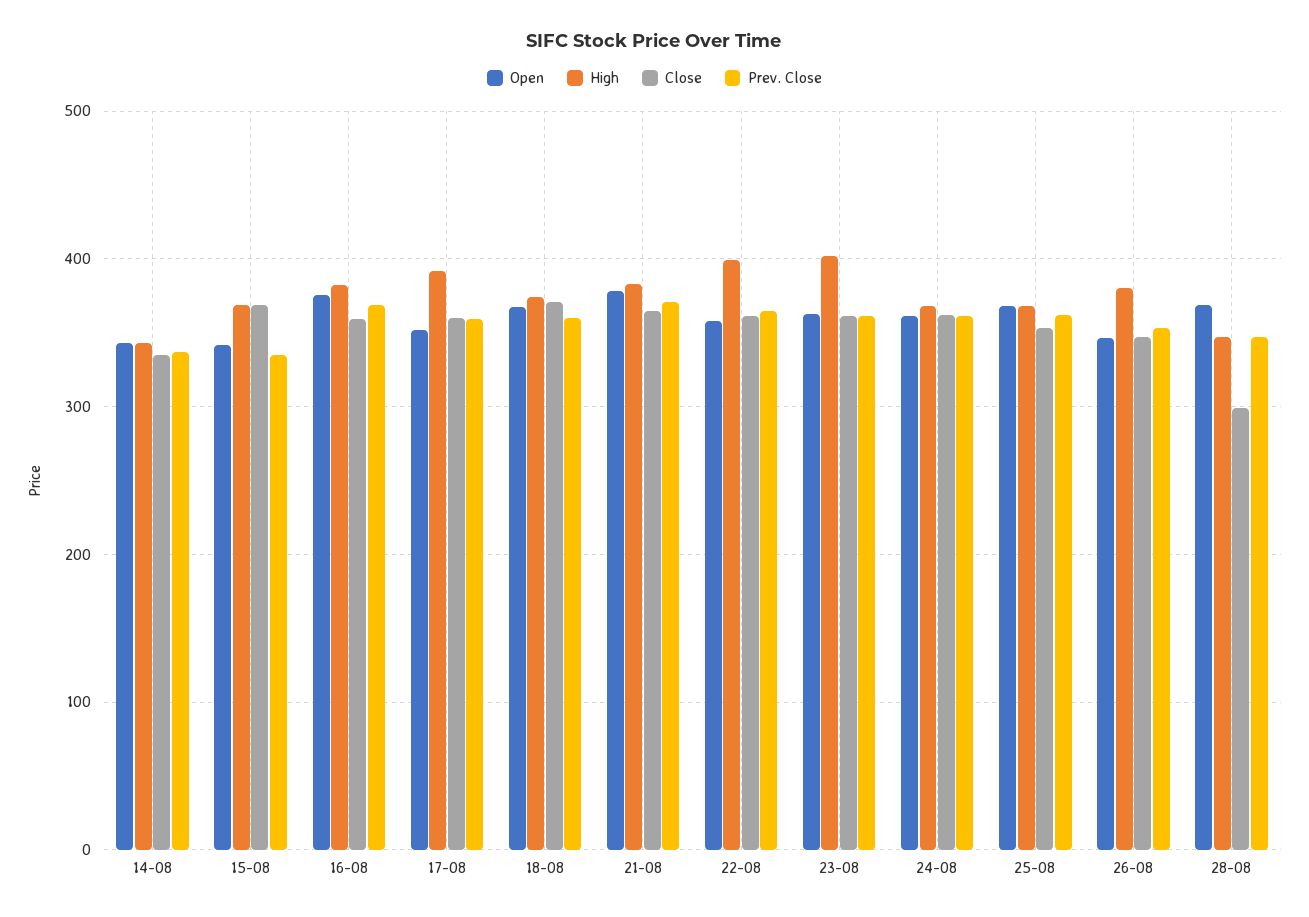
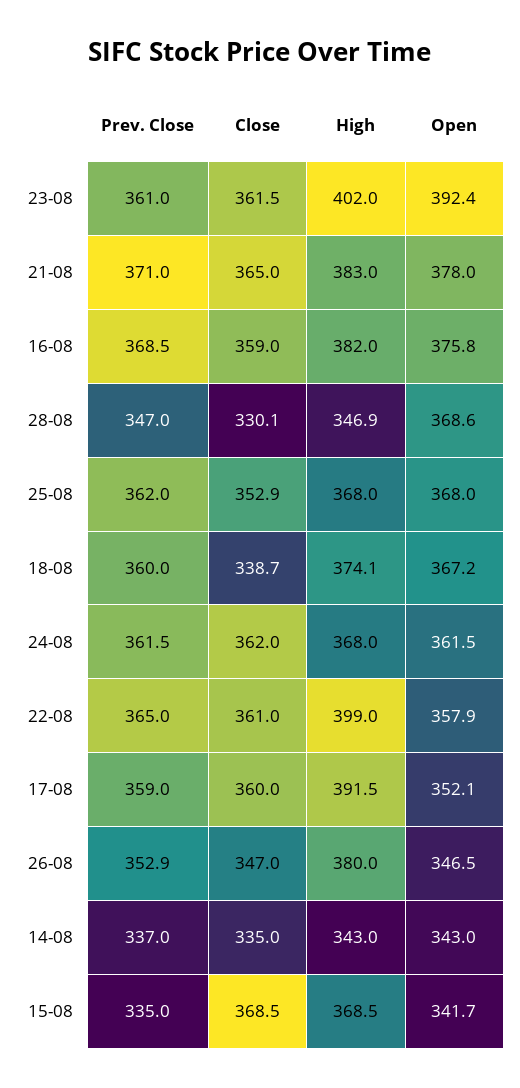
Close, 18-08: 370 -> 338.7
Open, 23-08: 360 -> 392.4
Close, 28-08: 300 -> 330.1

